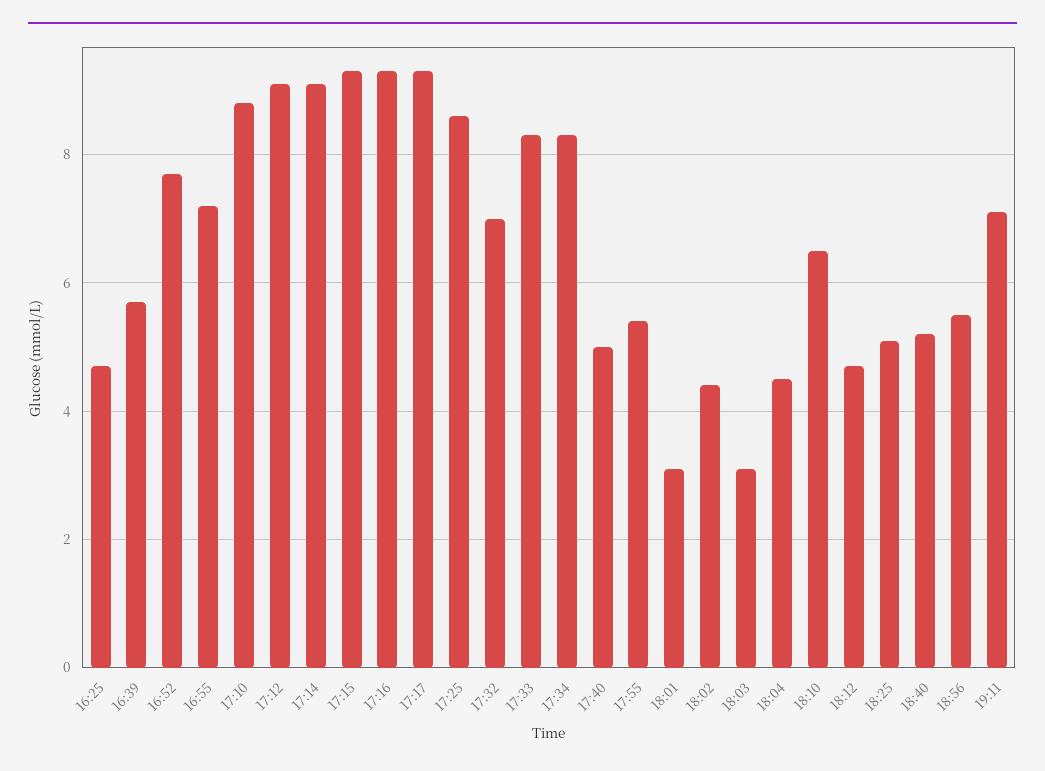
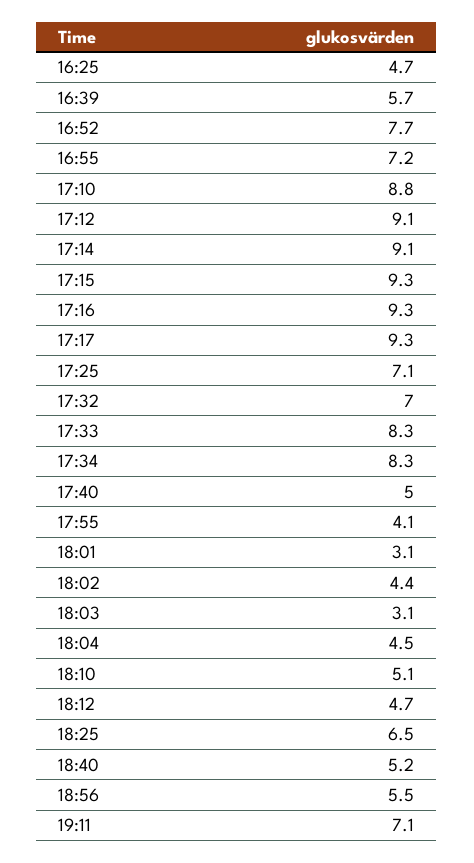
17:25: 8.5 -> 7.1
17:55: 5.5 -> 4.1
18:10: 6.5 -> 5.1
18:25: 5 -> 6.5

